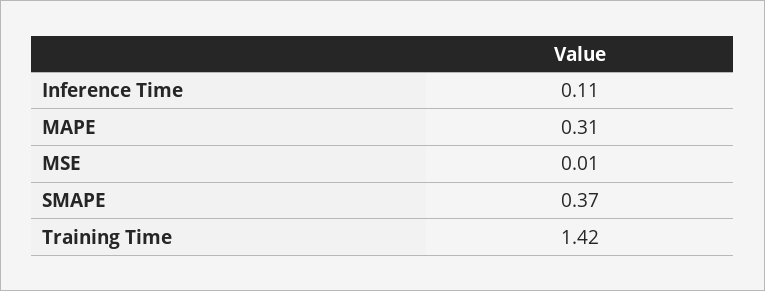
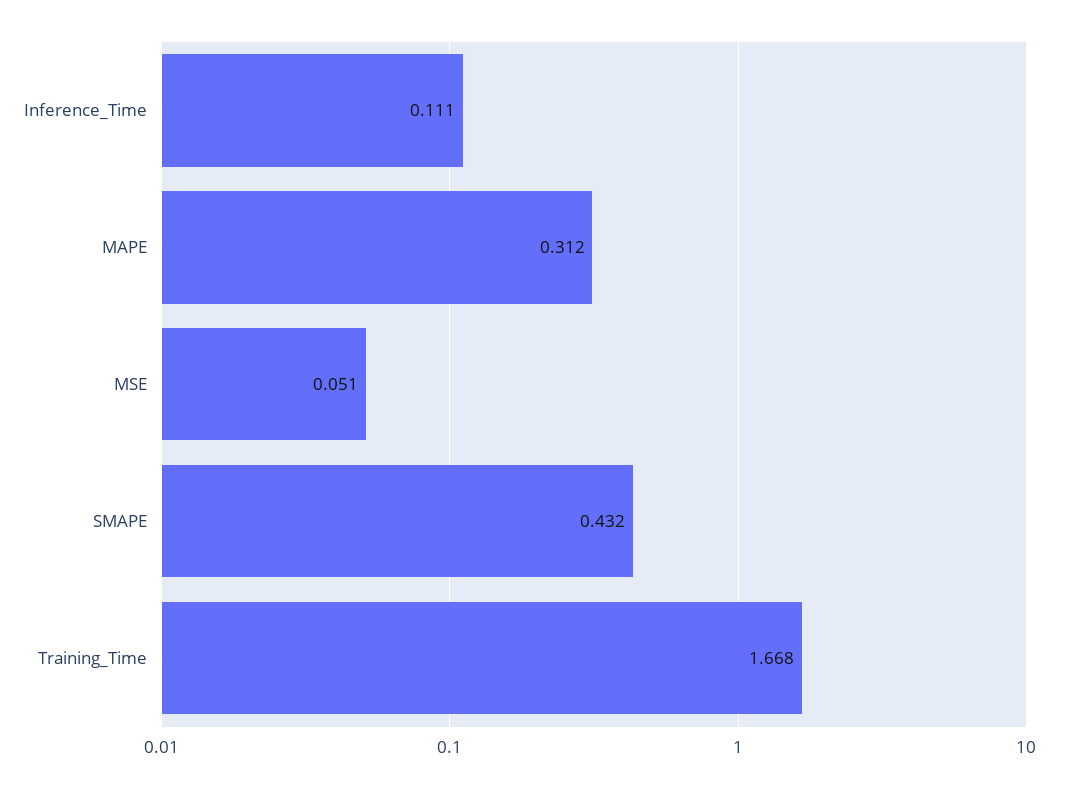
MSE: 0.01 -> 0.051
SMAPE: 0.37 -> 0.432
Training Time: 1.42 -> 1.668

